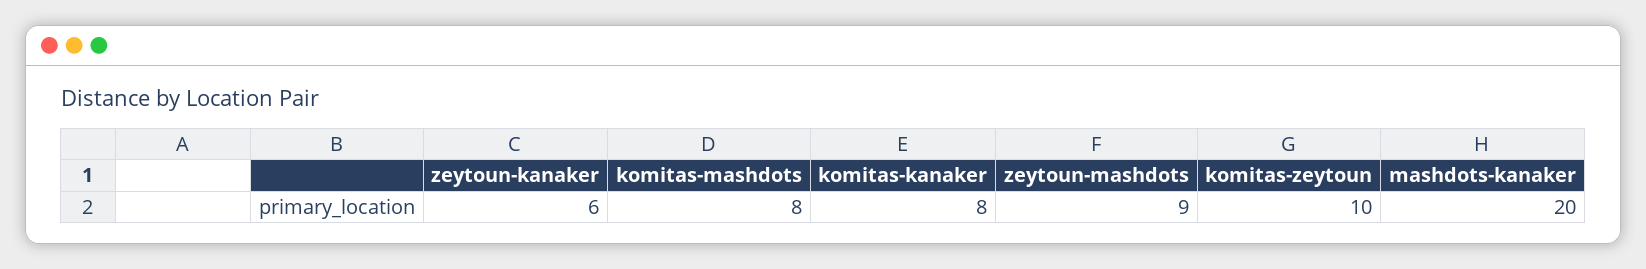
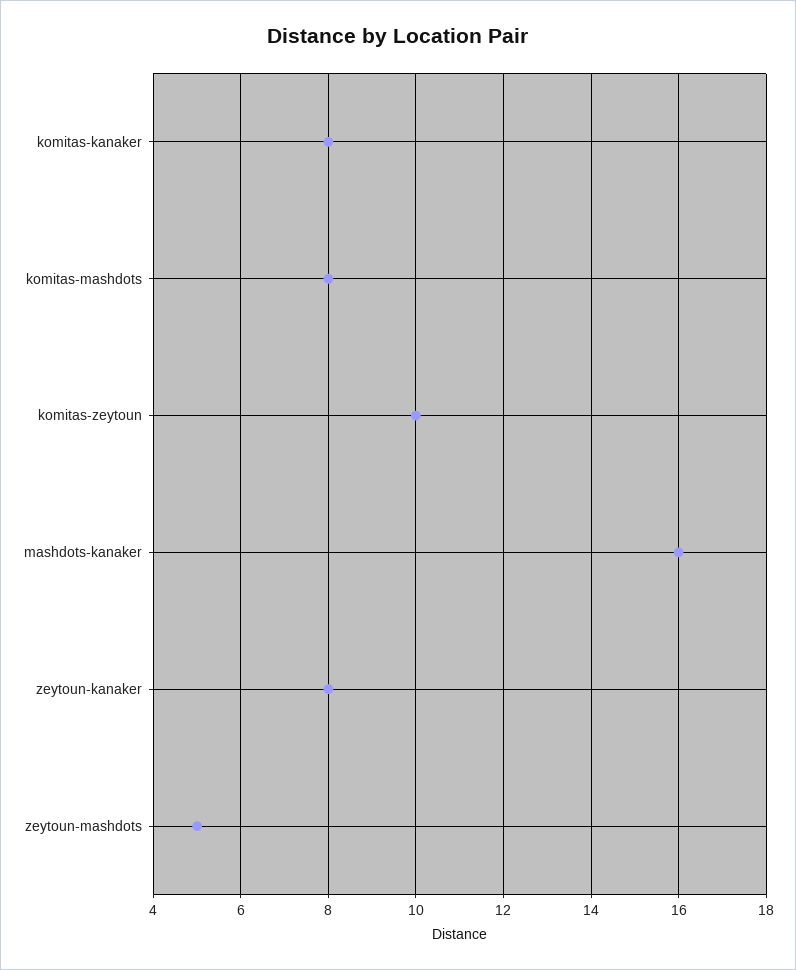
zeytoun-kanaker: 6 -> 8
zeytoun-mashdots: 9 -> 5
mashdots-kanaker: 20 -> 16

